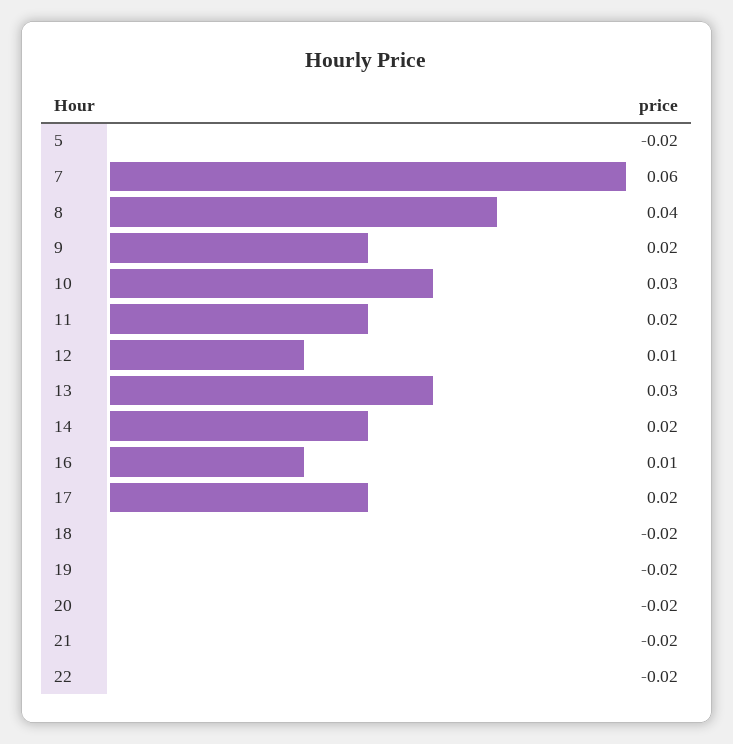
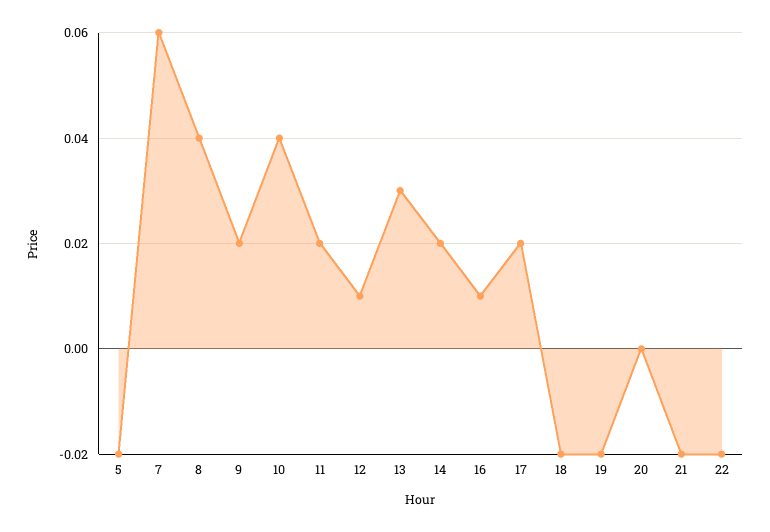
10: 0.03 -> 0.04
20: -0.02 -> 0

